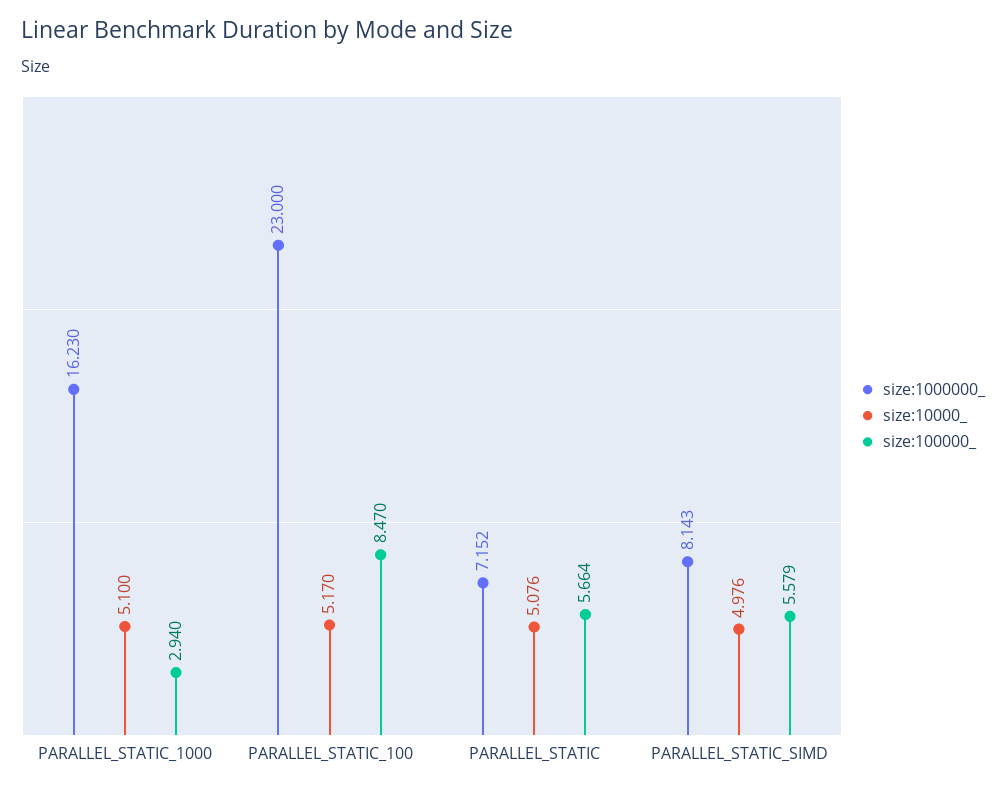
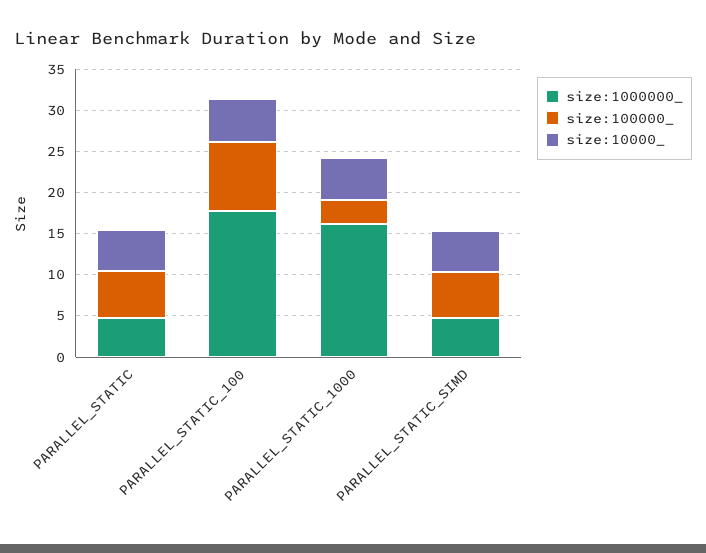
size:1000000_, PARALLEL_STATIC_100: 23 -> 18
size:1000000_, PARALLEL_STATIC: 7.152 -> 5
size:1000000_, PARALLEL_STATIC_SIMD: 8.143 -> 5

